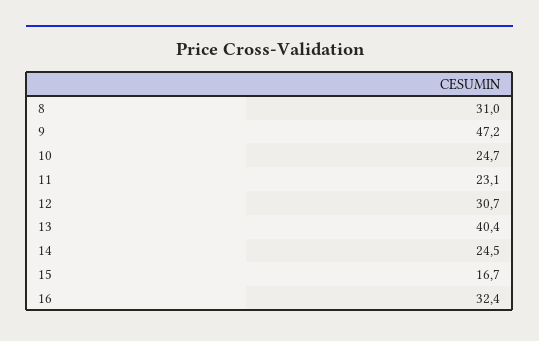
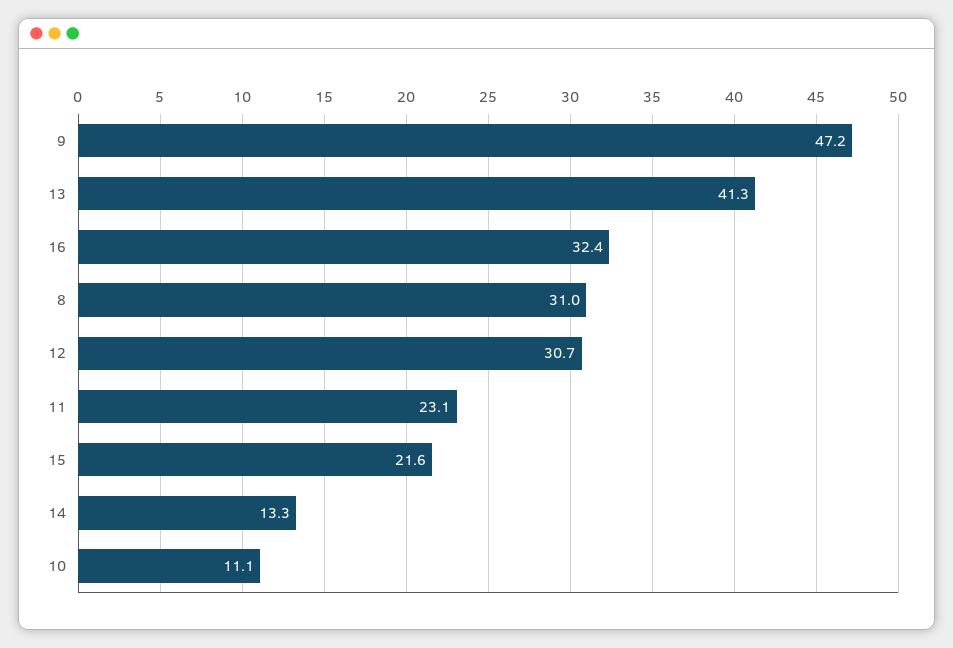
10: 24.7 -> 11.1
13: 40.4 -> 41.3
14: 24.5 -> 13.3
15: 16.7 -> 21.6

